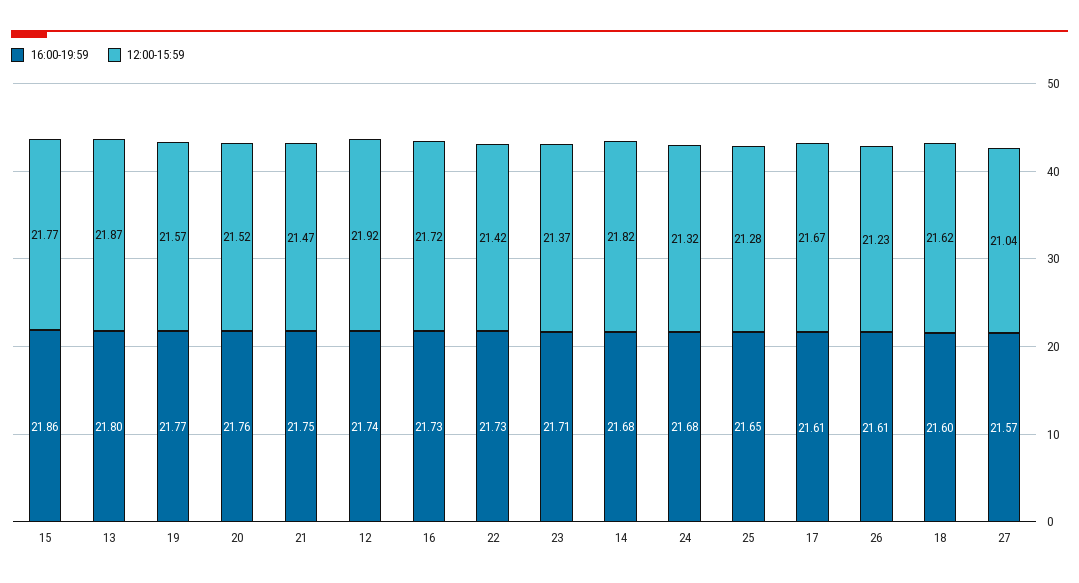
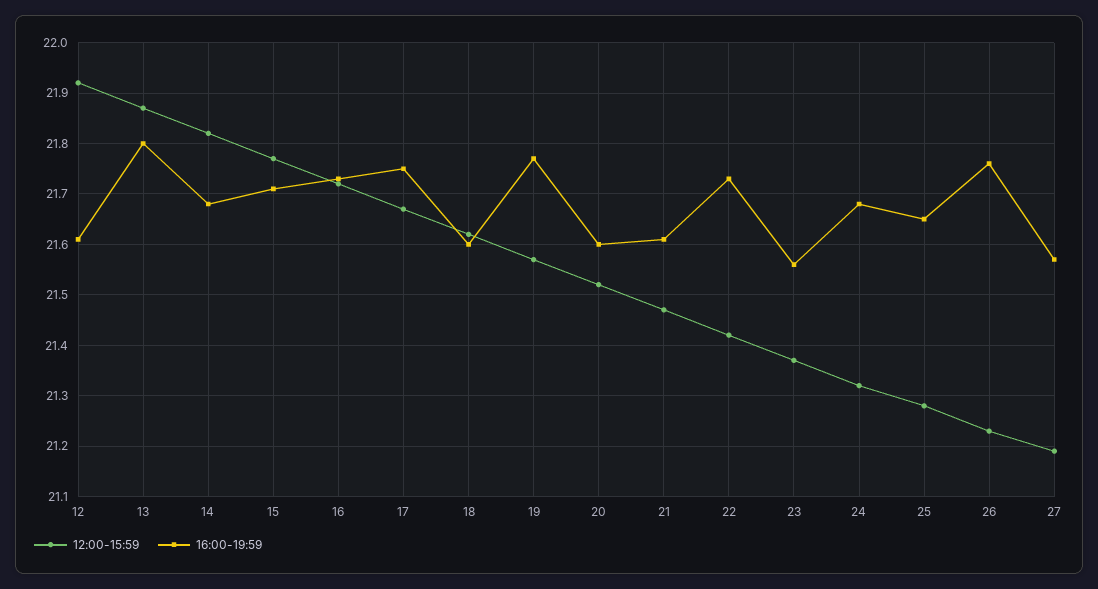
16:00-19:59, 15: 21.86 -> 21.7
16:00-19:59, 20: 21.76 -> 21.6
16:00-19:59, 21: 21.75 -> 21.6
16:00-19:59, 12: 21.74 -> 21.6
16:00-19:59, 23: 21.71 -> 21.55
16:00-19:59, 17: 21.61 -> 21.75
16:00-19:59, 26: 21.61 -> 21.75
12:00-15:59, 27: 21.04 -> 21.2

